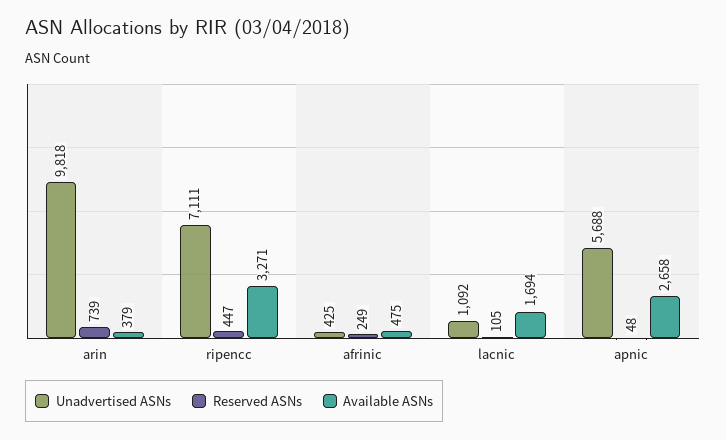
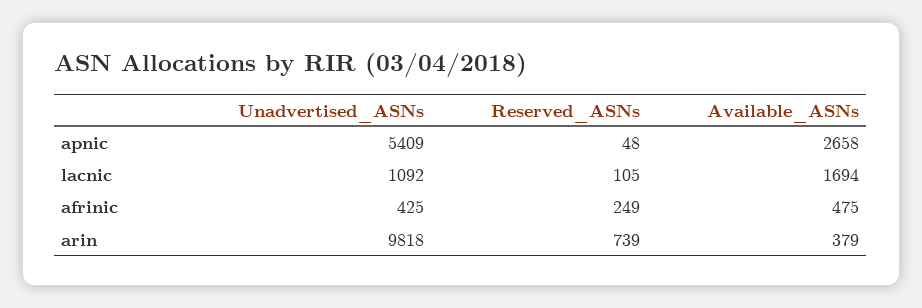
Unadvertised ASNs, ripencc: 7111 -> none
Reserved ASNs, ripencc: 447 -> none
Available ASNs, ripencc: 3271 -> none
Unadvertised ASNs, apnic: 5688 -> 5409

